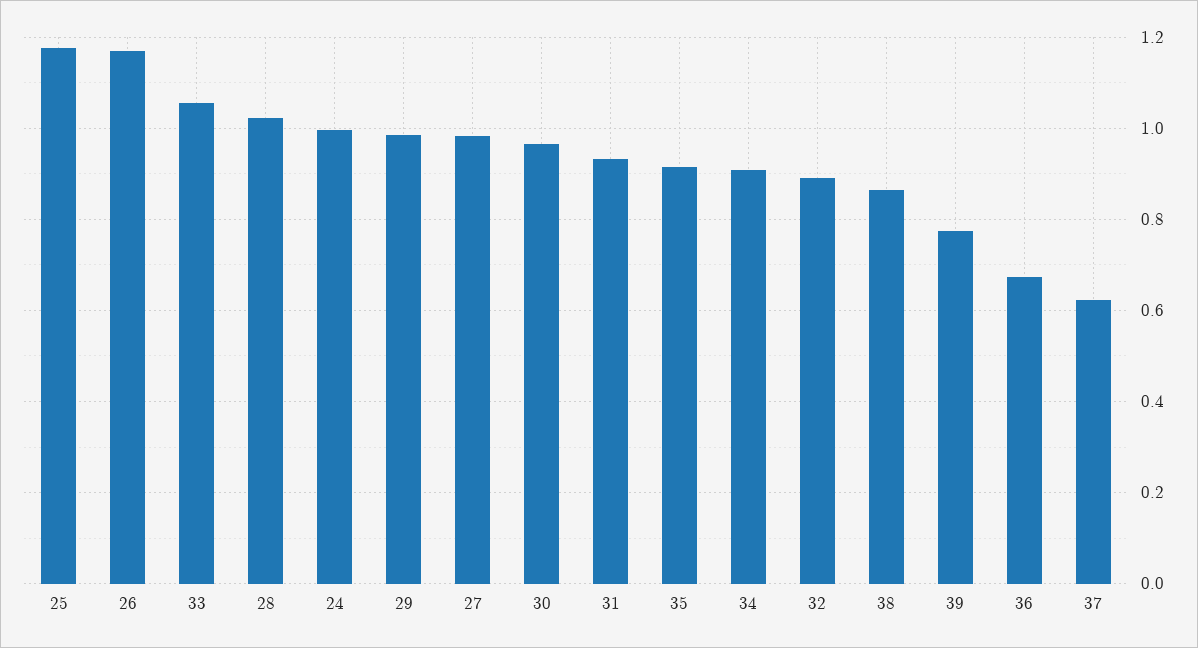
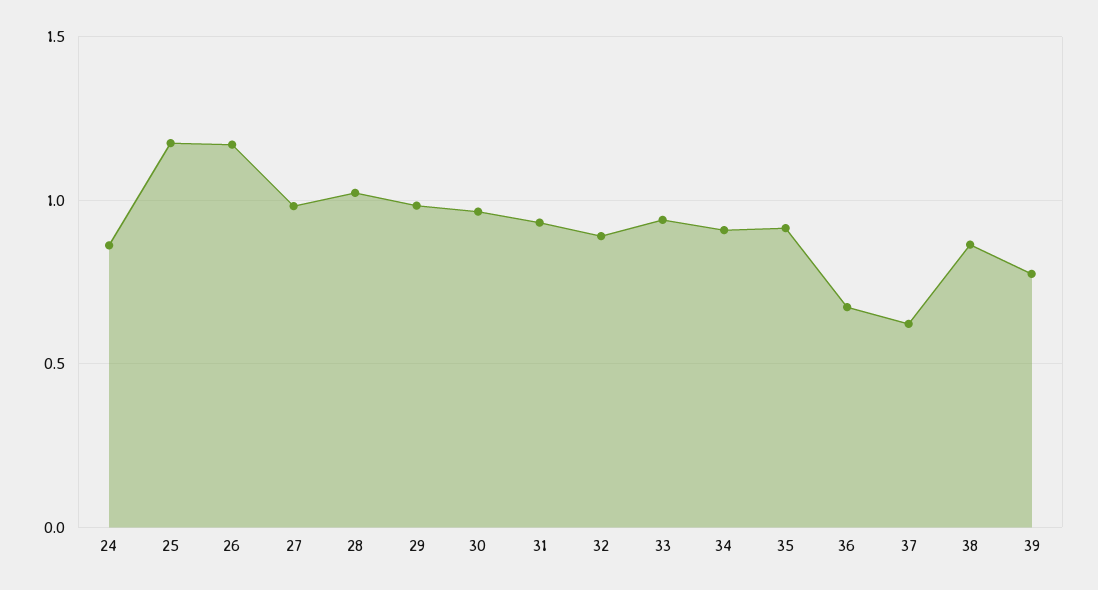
33: 1.06 -> 0.95
24: 1 -> 0.85

